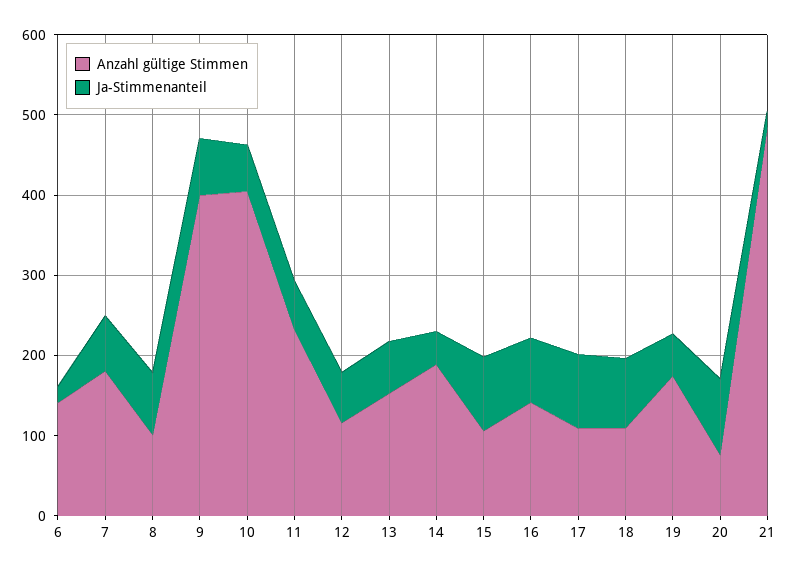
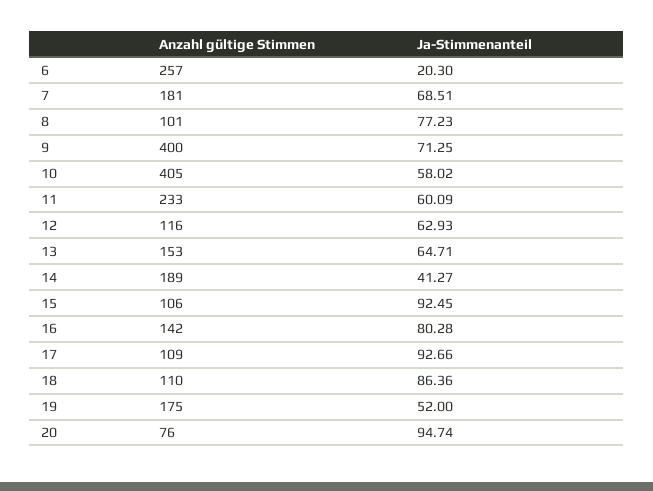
Anzahl gültige Stimmen, 6: 140 -> 257
Anzahl gültige Stimmen, 21: 480 -> none
Ja-Stimmenanteil, 21: 20 -> none

